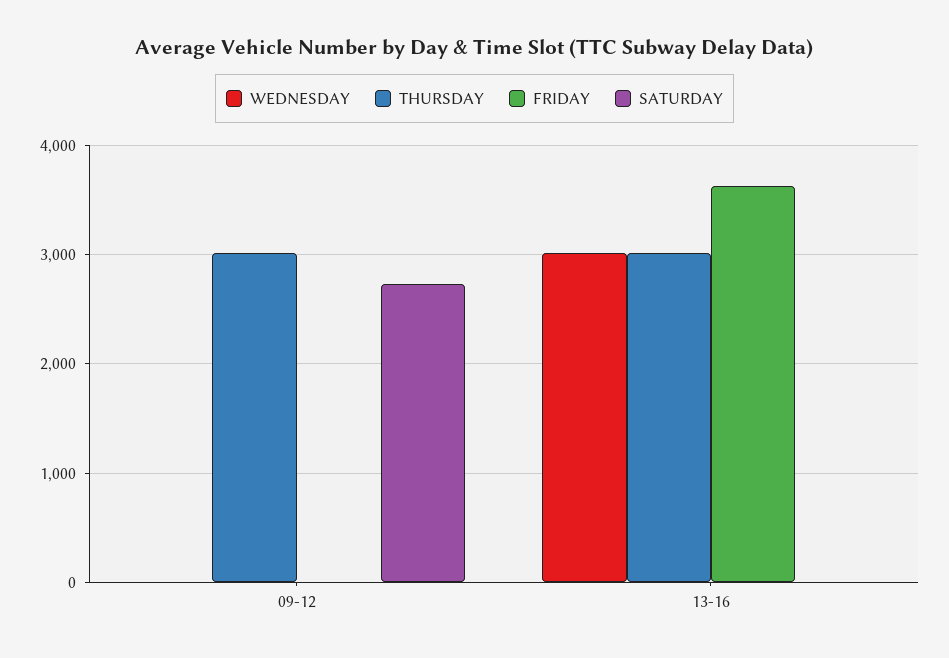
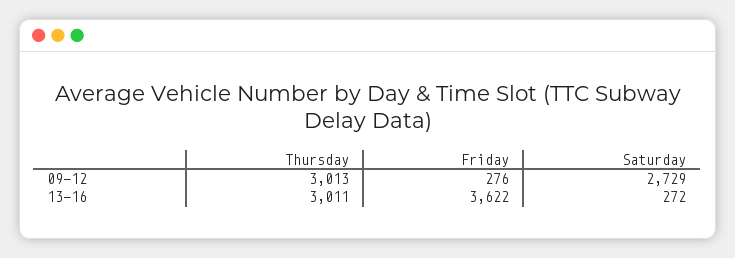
WEDNESDAY, 09-12: 0 -> none
FRIDAY, 09-12: 0 -> 276
WEDNESDAY, 13-16: 3000 -> none
SATURDAY, 13-16: 0 -> 272

